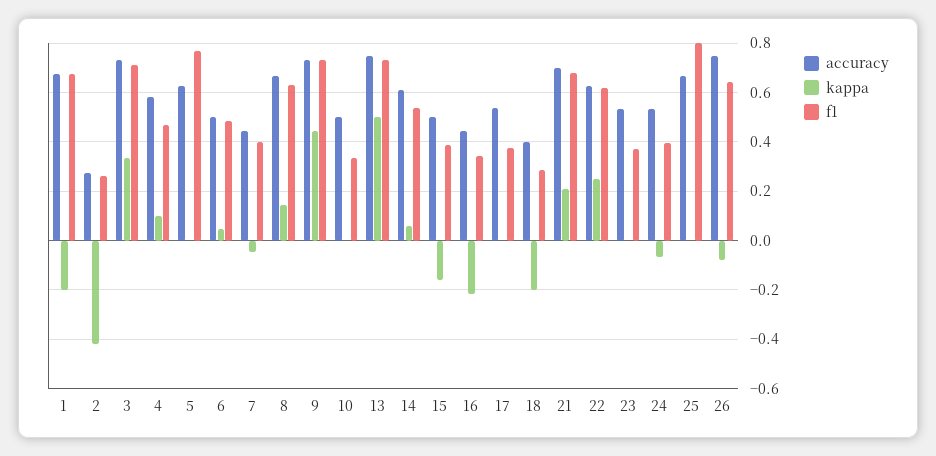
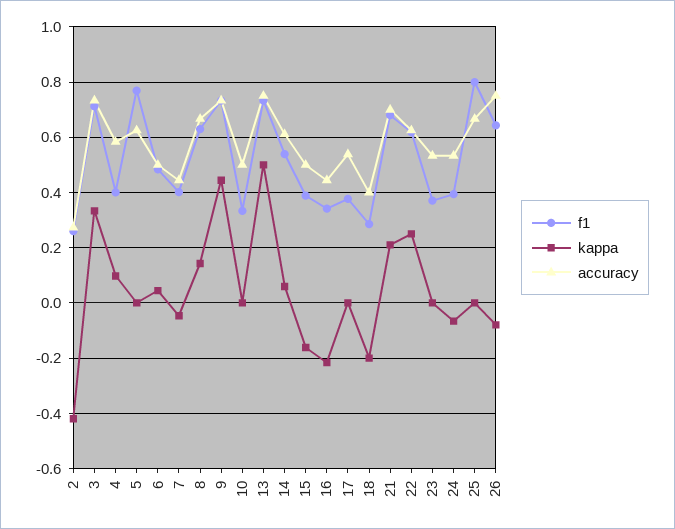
accuracy, 1: 0.675 -> none
kappa, 1: -0.2 -> none
f1, 1: 0.675 -> none
f1, 4: 0.475 -> 0.4

